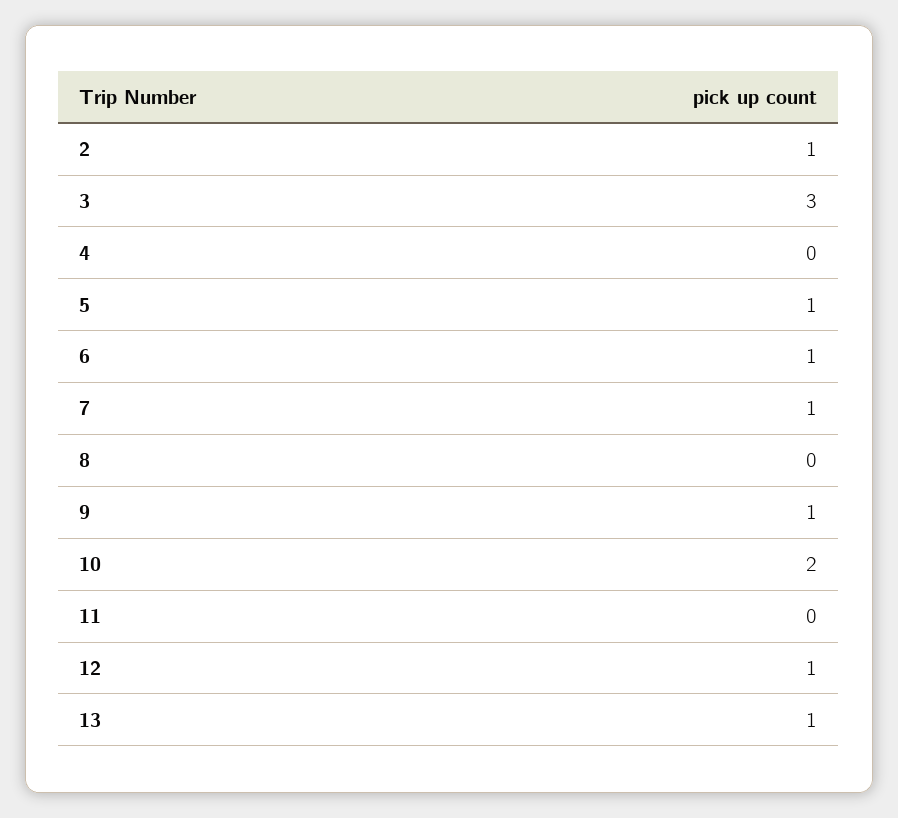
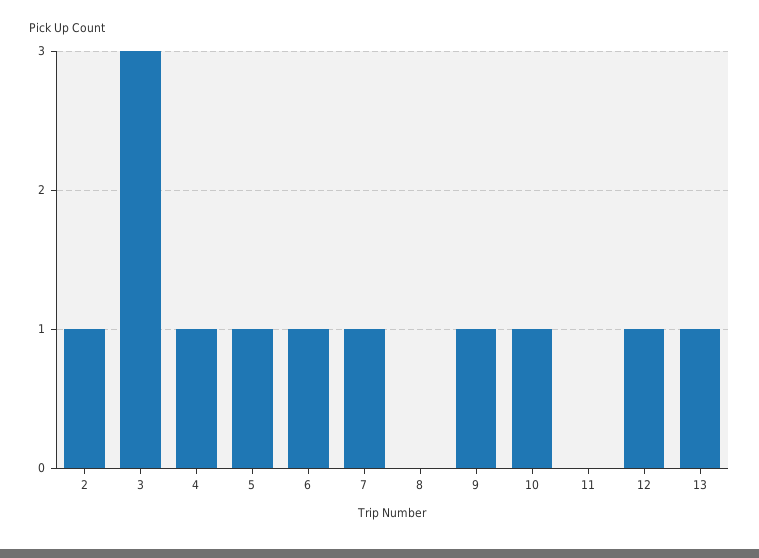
4: 0 -> 1
10: 2 -> 1

